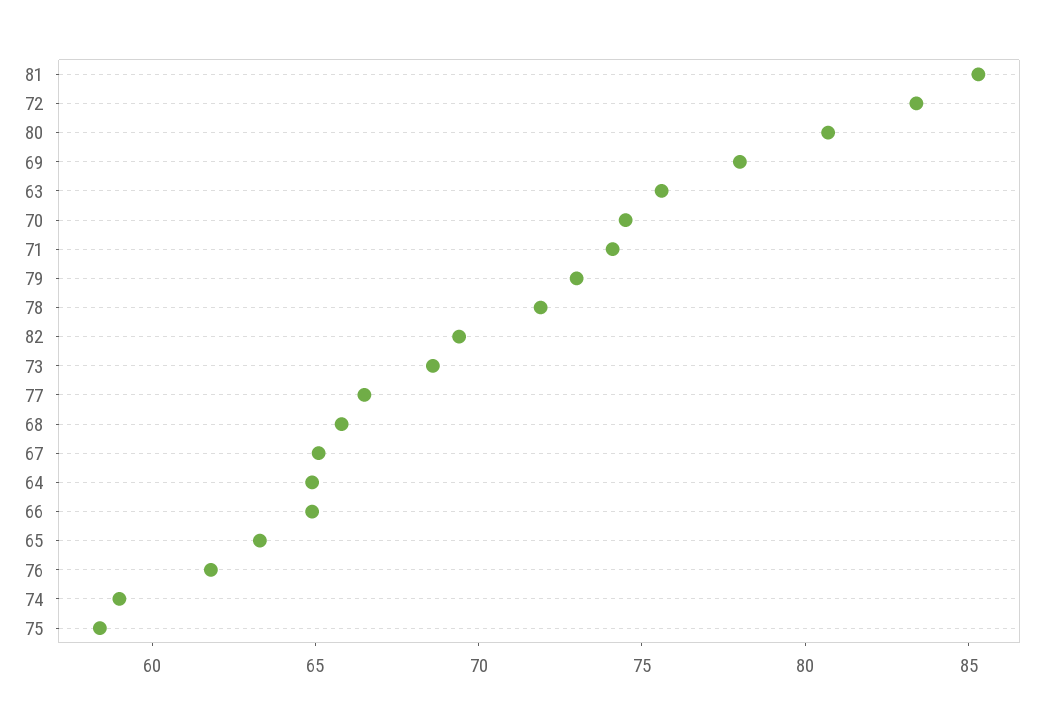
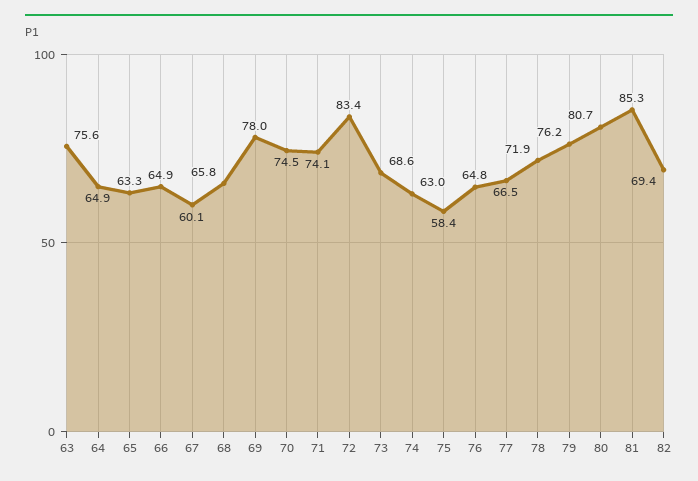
79: 73 -> 76.2
67: 65 -> 60.1
76: 62 -> 64.8
74: 59 -> 63

